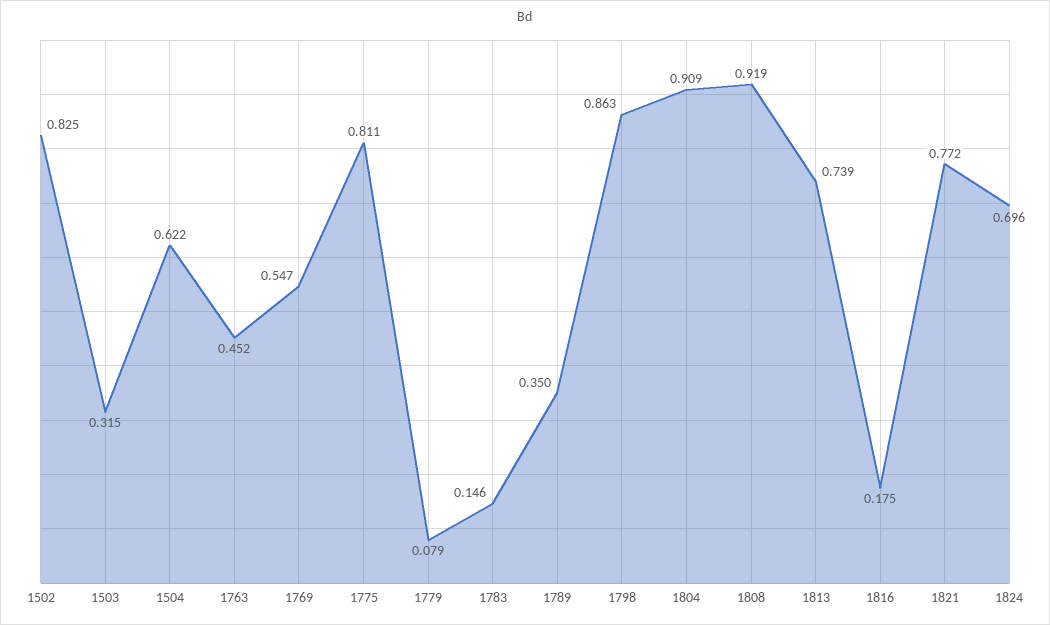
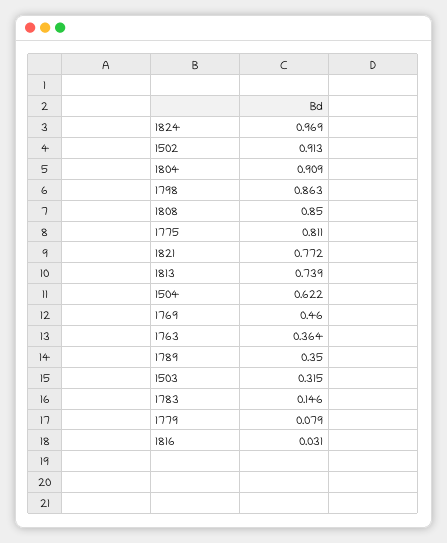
1502: 0.825 -> 0.913
1763: 0.452 -> 0.364
1769: 0.547 -> 0.46
1808: 0.919 -> 0.85
1816: 0.175 -> 0.031
1824: 0.696 -> 0.969

